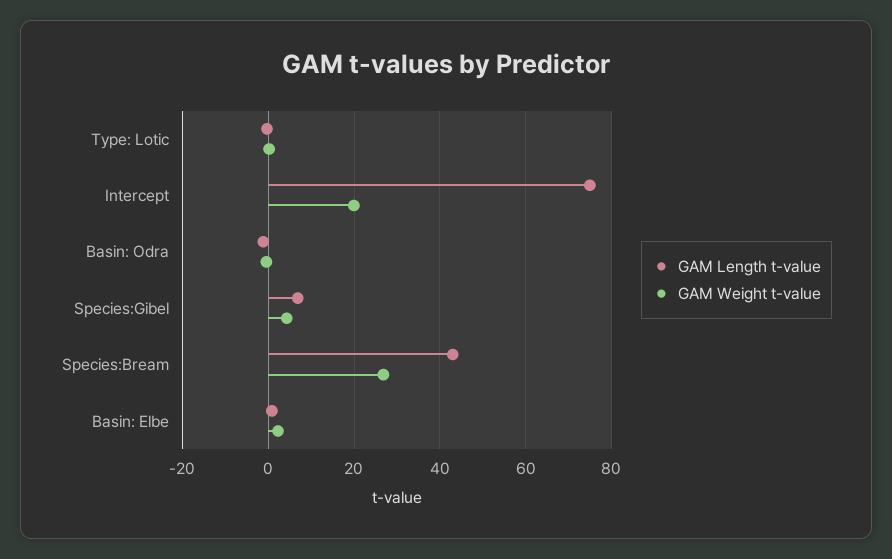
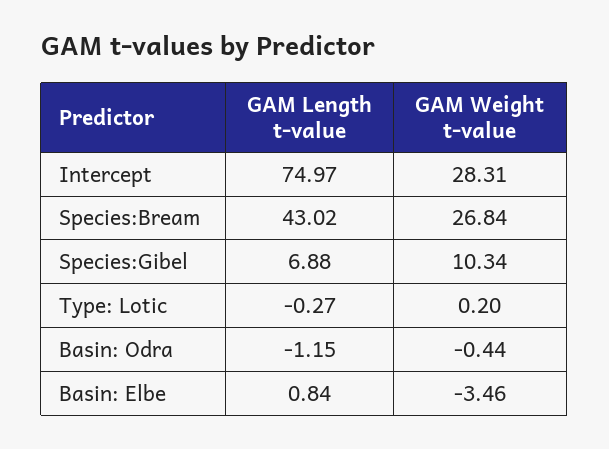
GAM Weight t-value, Intercept: 20 -> 28.31
GAM Weight t-value, Species:Gibel: 4 -> 10.34
GAM Weight t-value, Basin: Elbe: 2 -> -3.46

